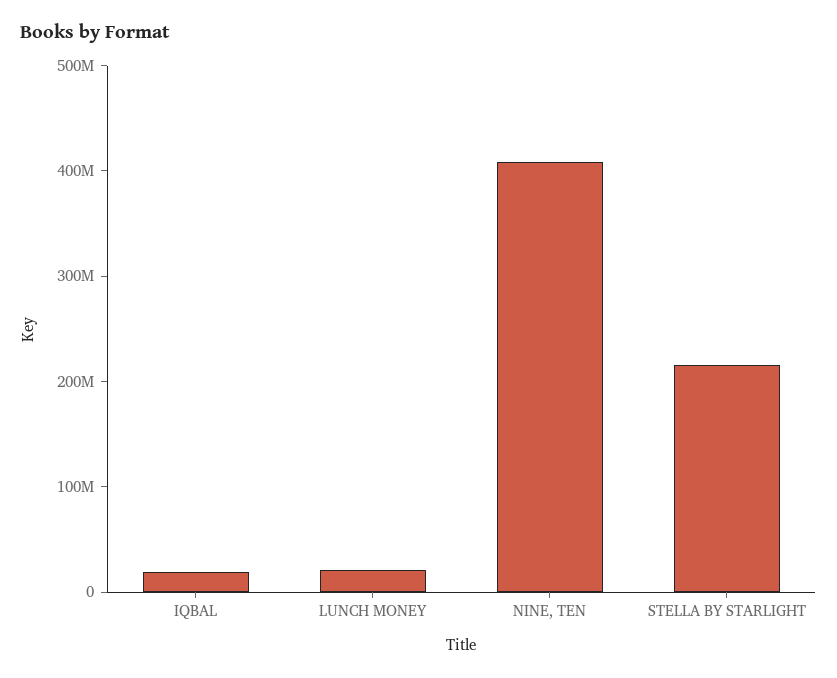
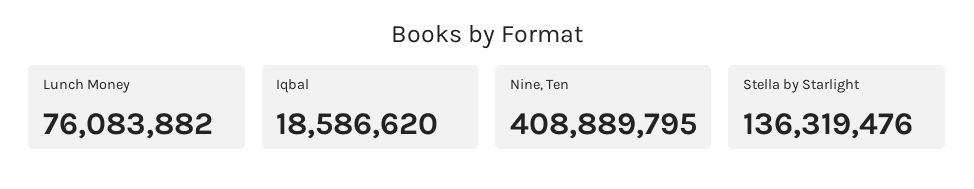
LUNCH MONEY: 20000000 -> 76083882
STELLA BY STARLIGHT: 220000000 -> 136319476

